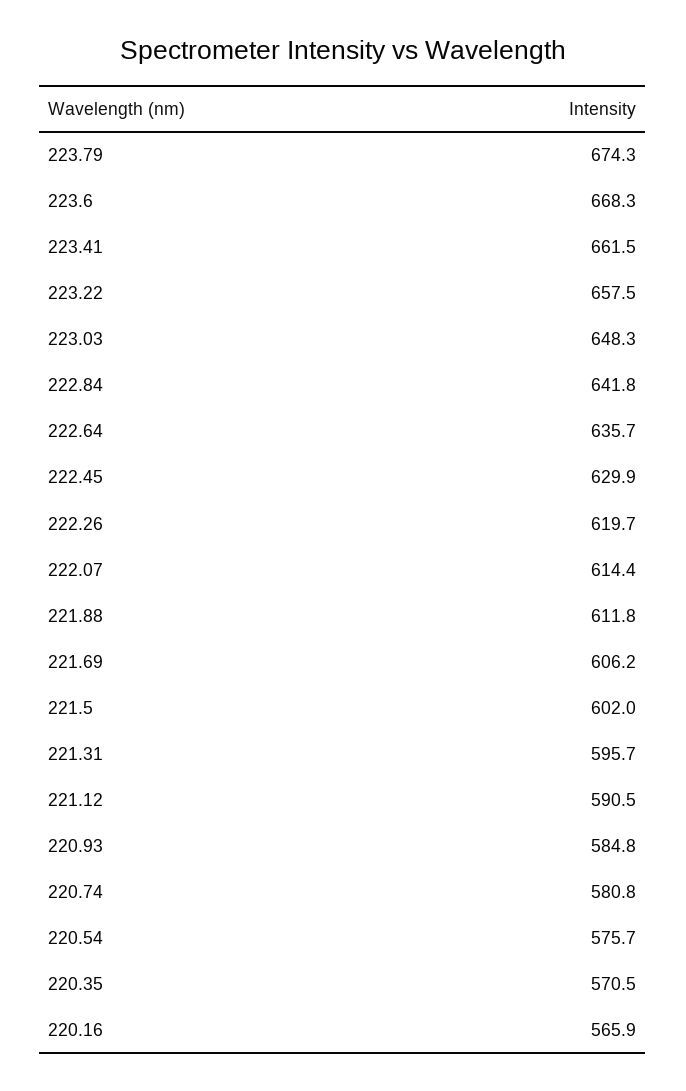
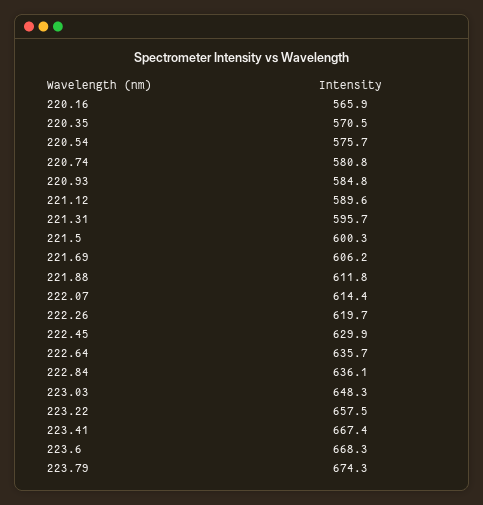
223.41: 661.5 -> 667.4
222.84: 641.8 -> 636.1
221.5: 602 -> 600.3
221.12: 590.5 -> 589.6

